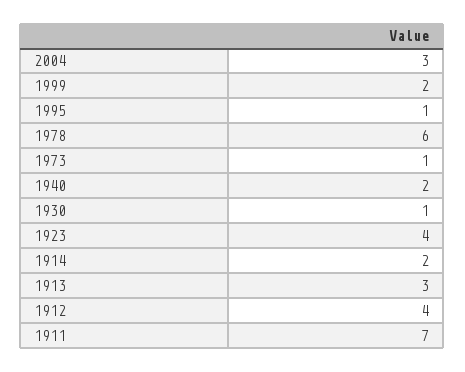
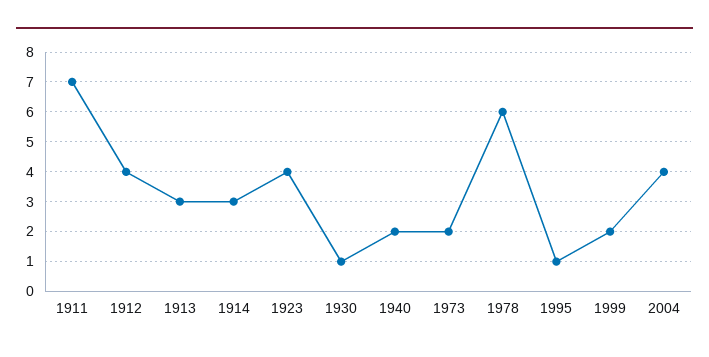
2004: 3 -> 4
1973: 1 -> 2
1914: 2 -> 3

